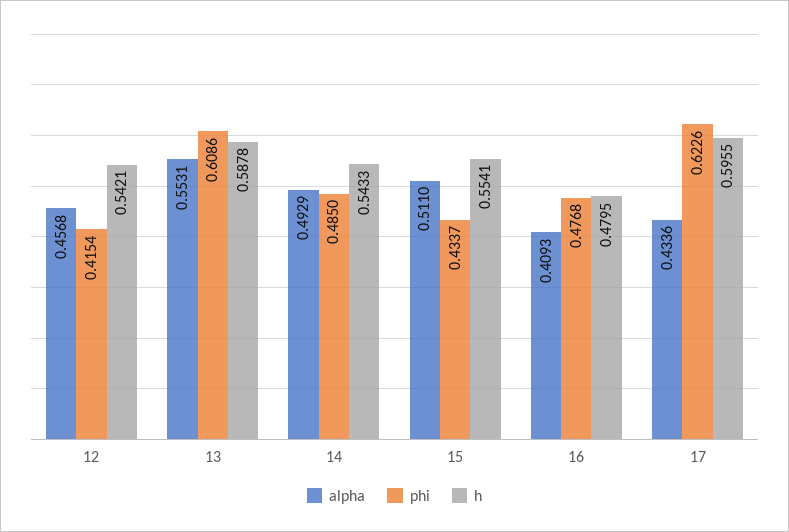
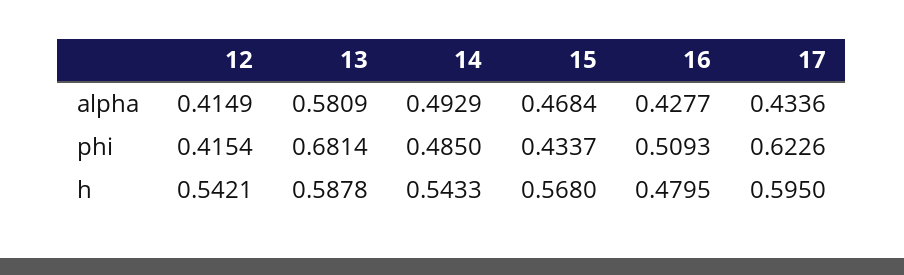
alpha, 12: 0.4568 -> 0.4149
alpha, 13: 0.5531 -> 0.5809
phi, 13: 0.6086 -> 0.6814
alpha, 15: 0.511 -> 0.4684
h, 15: 0.5541 -> 0.568
alpha, 16: 0.4093 -> 0.4277
phi, 16: 0.4768 -> 0.5093
h, 17: 0.5955 -> 0.595

